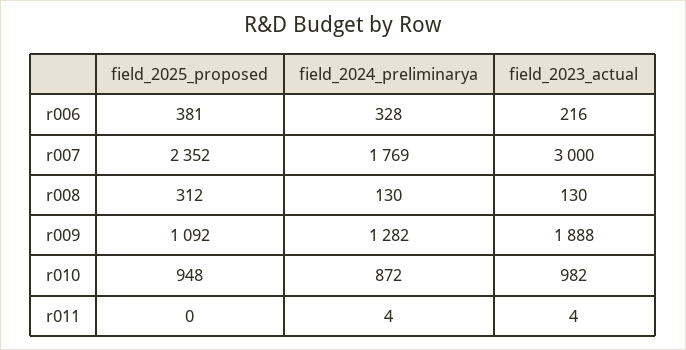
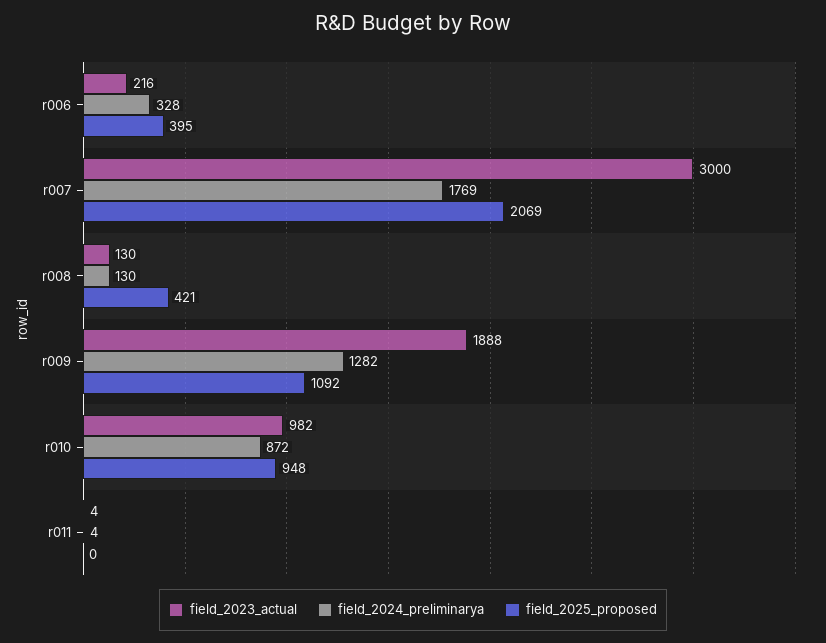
field_2025_proposed, r006: 381 -> 395
field_2025_proposed, r007: 2352 -> 2069
field_2025_proposed, r008: 312 -> 421

